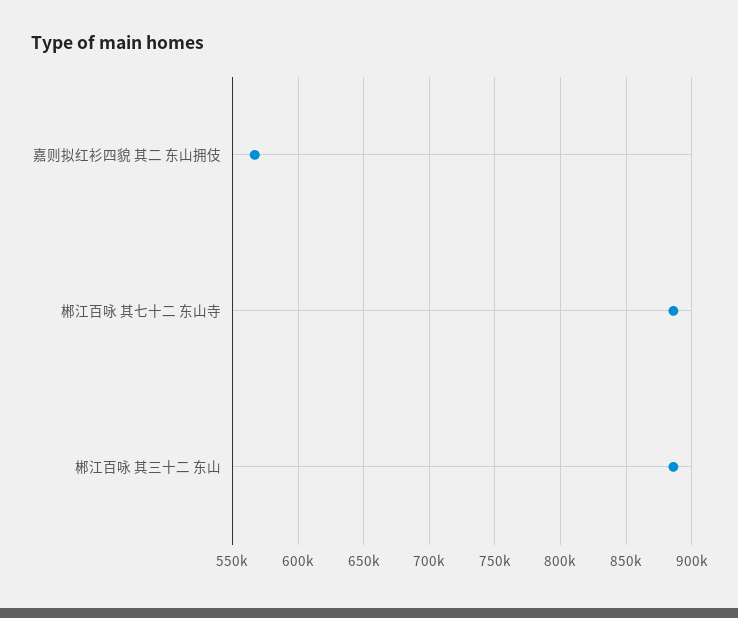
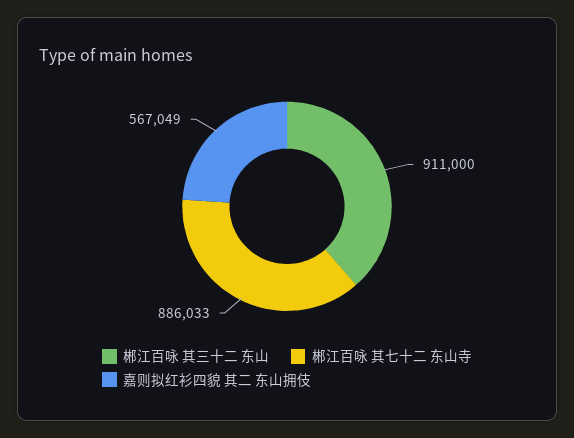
郴江百咏 其三十二 东山: 885000 -> 911000

